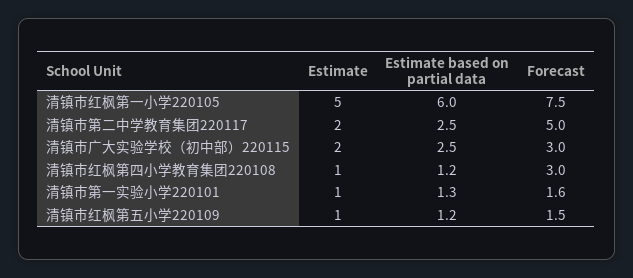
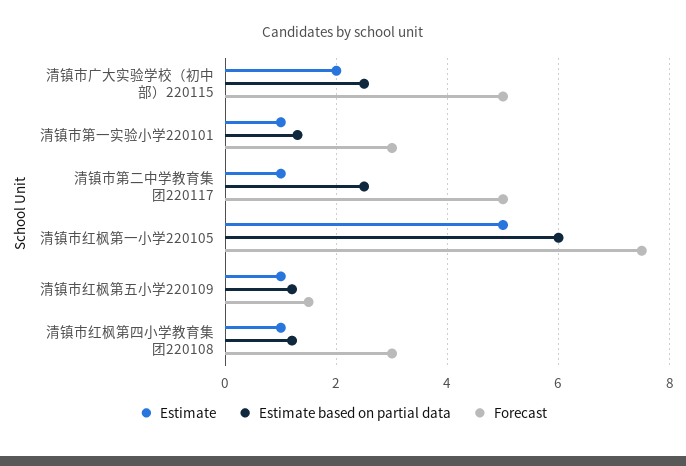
Estimate, 清镇市第二中学教育集团220117: 2 -> 1
Forecast, 清镇市广大实验学校（初中部）220115: 3 -> 5
Forecast, 清镇市第一实验小学220101: 1.6 -> 3

